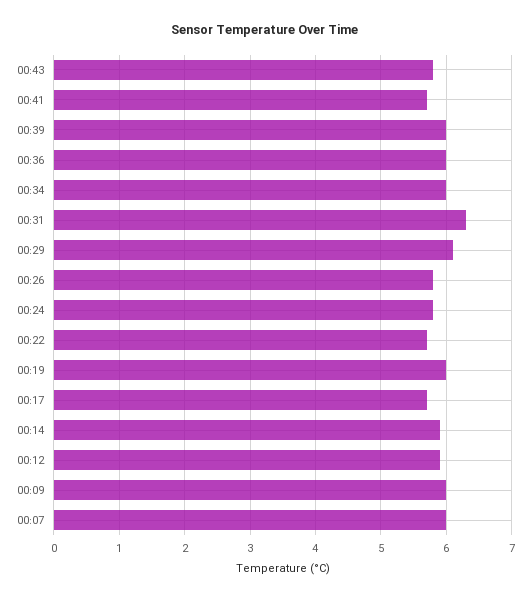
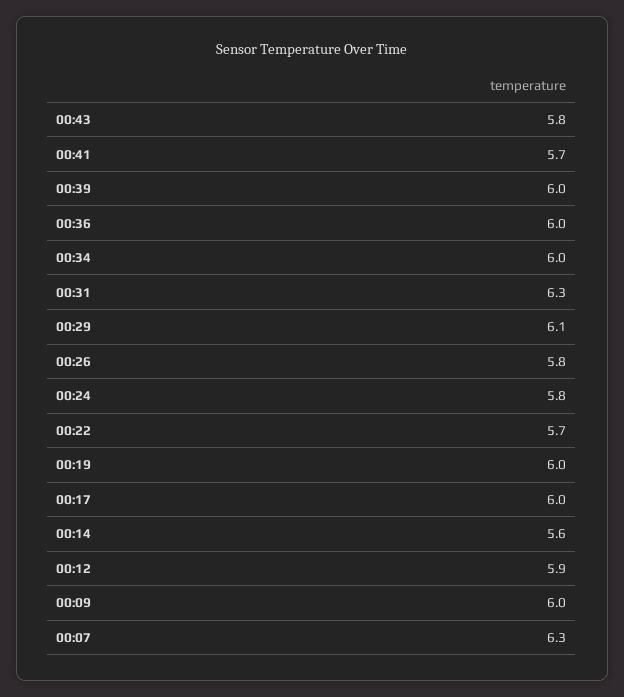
00:17: 5.7 -> 6
00:14: 5.9 -> 5.6
00:07: 6 -> 6.3

